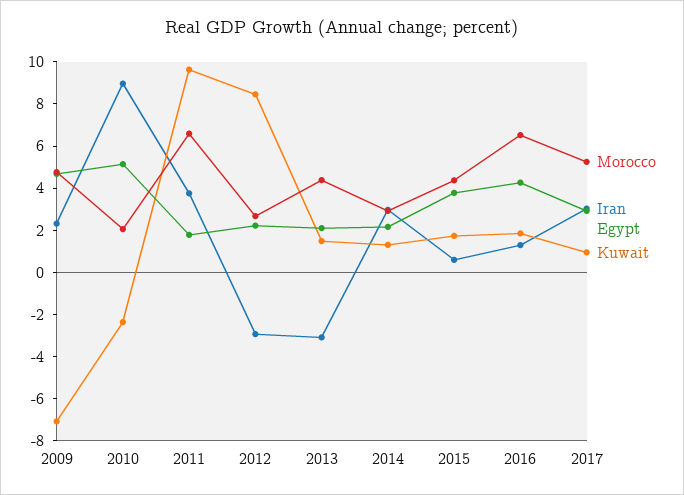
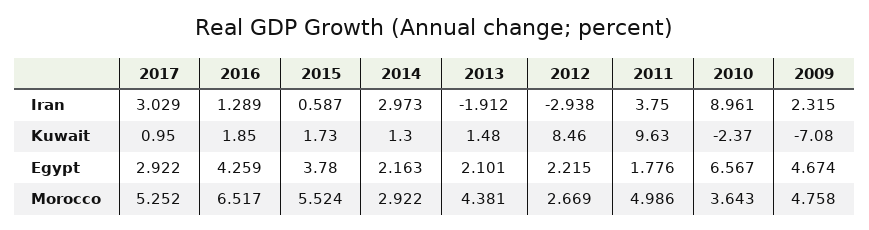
Morocco, 2010: 2 -> 3.643
Egypt, 2010: 5 -> 6.567
Morocco, 2011: 6.5 -> 4.986
Iran, 2013: -3 -> -1.912
Morocco, 2015: 4.5 -> 5.524

